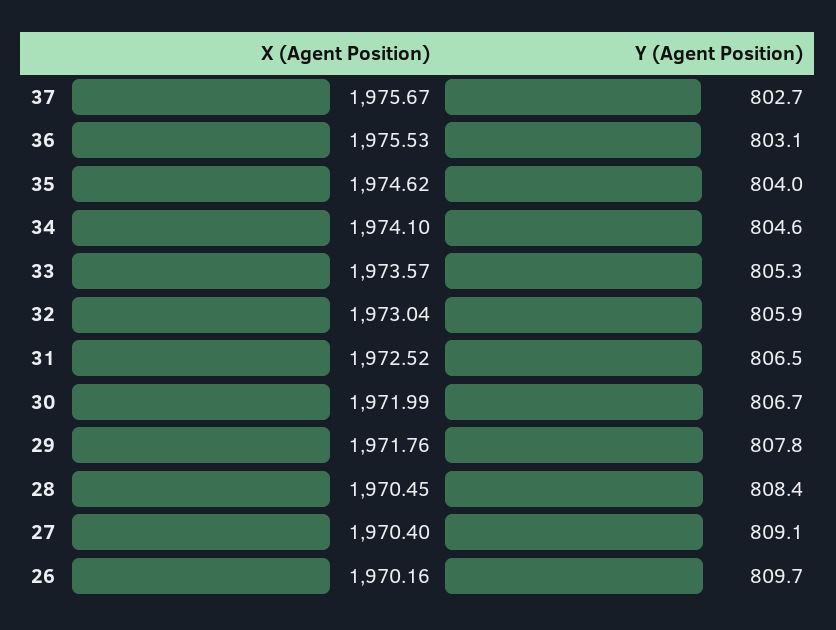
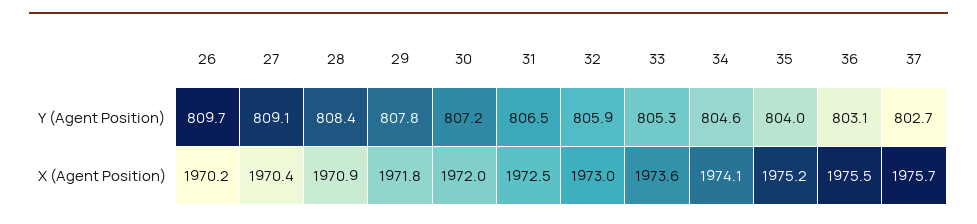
X (Agent Position), 35: 1974.62 -> 1975.2
Y (Agent Position), 30: 806.7 -> 807.2
X (Agent Position), 28: 1970.45 -> 1970.9

